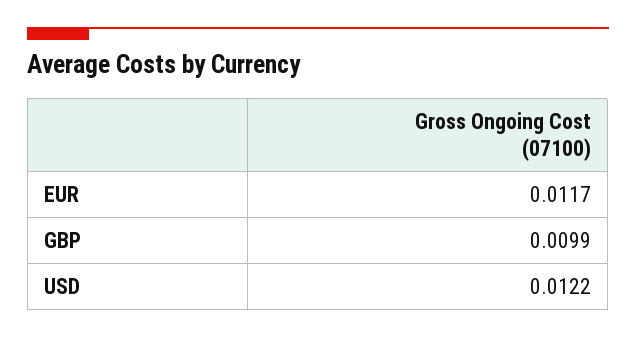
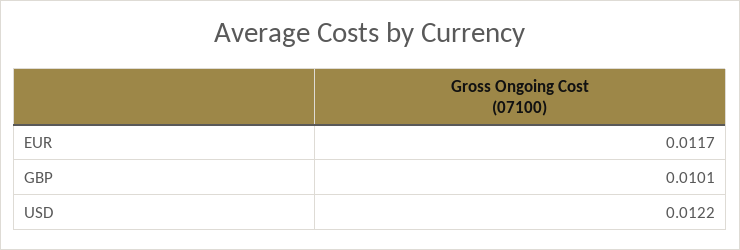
GBP: 0.0099 -> 0.0101

